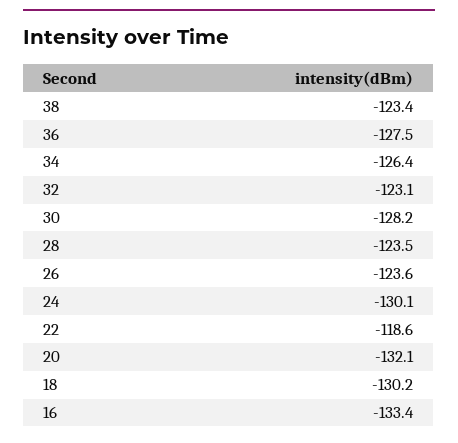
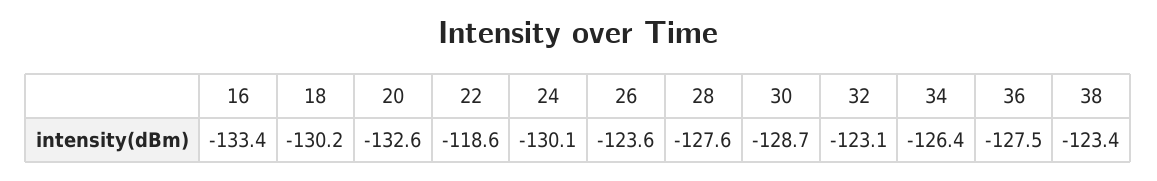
30: -128.2 -> -128.7
28: -123.5 -> -127.6
20: -132.1 -> -132.6

